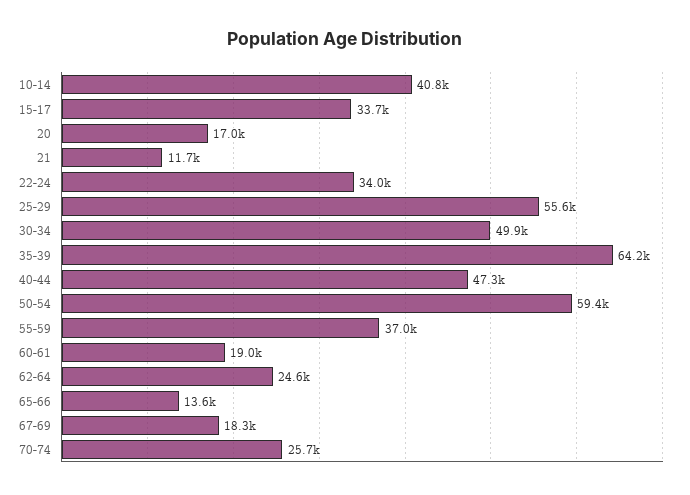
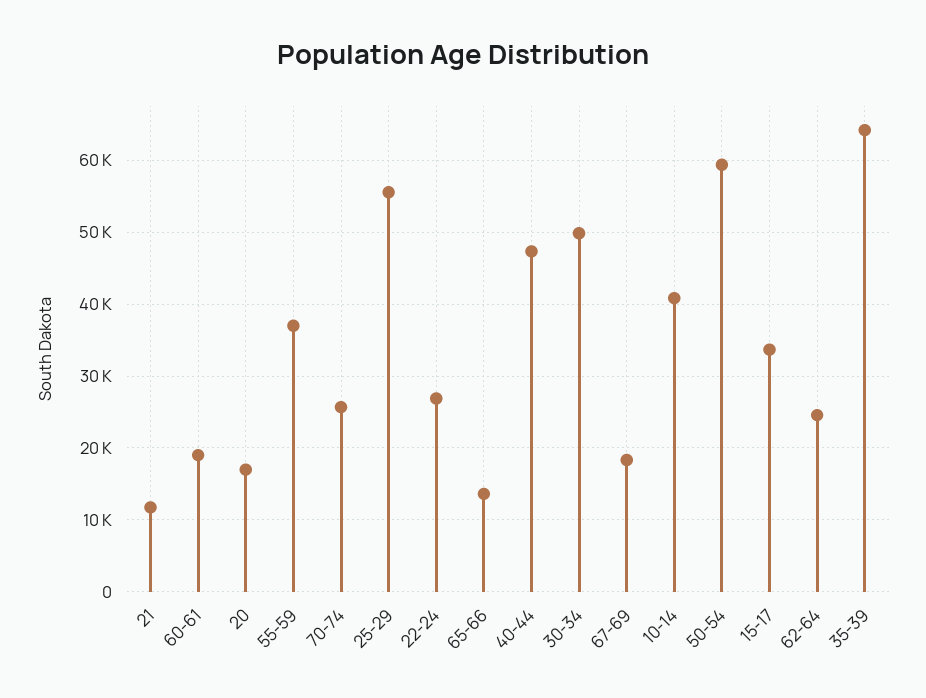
22-24: 34000 -> 27000

